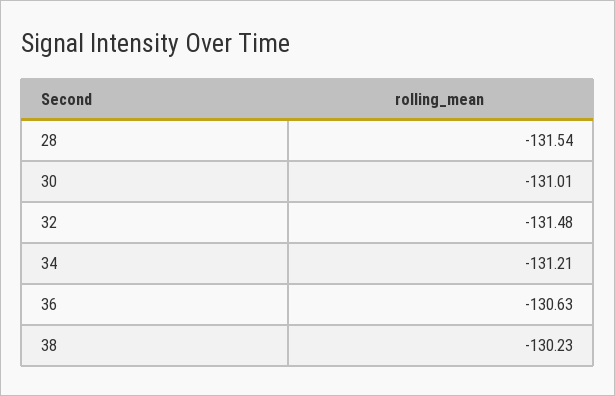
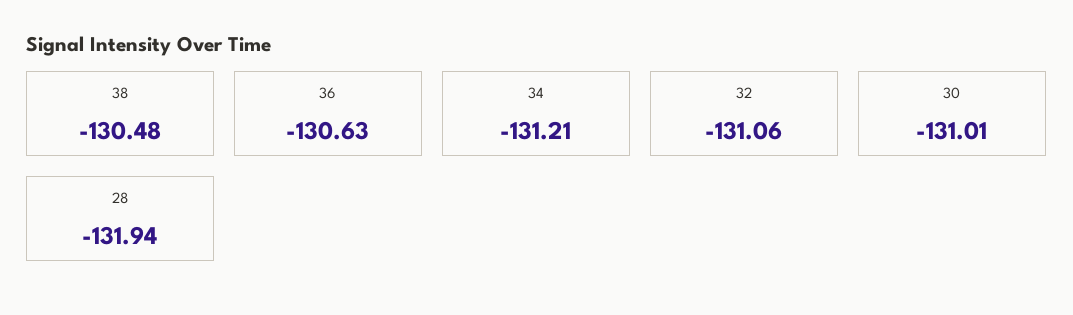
28: -131.54 -> -131.94
32: -131.48 -> -131.06
38: -130.23 -> -130.48

